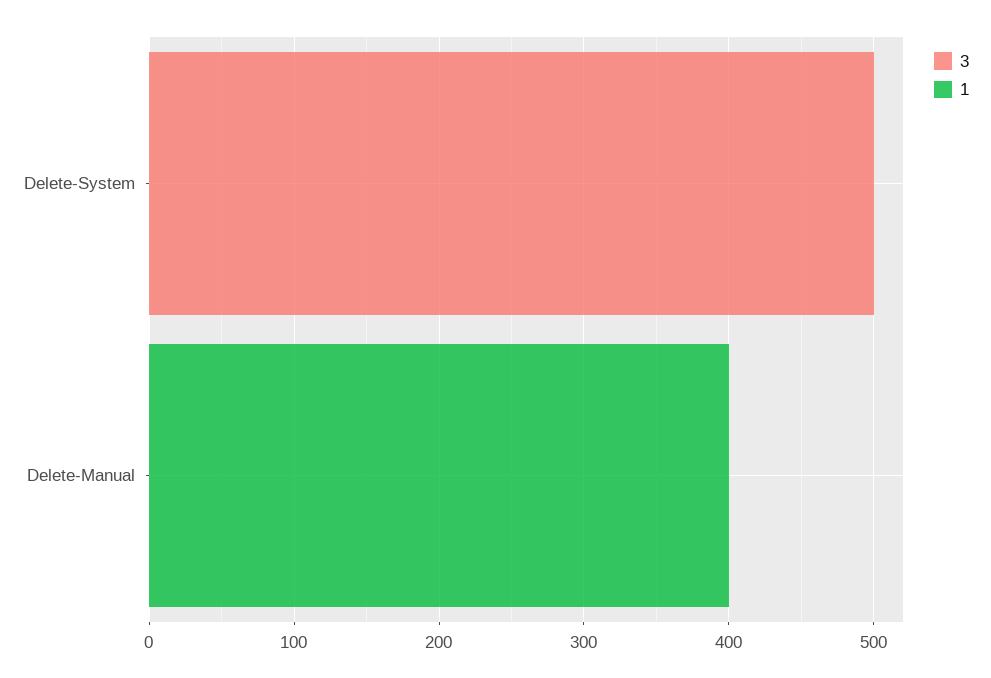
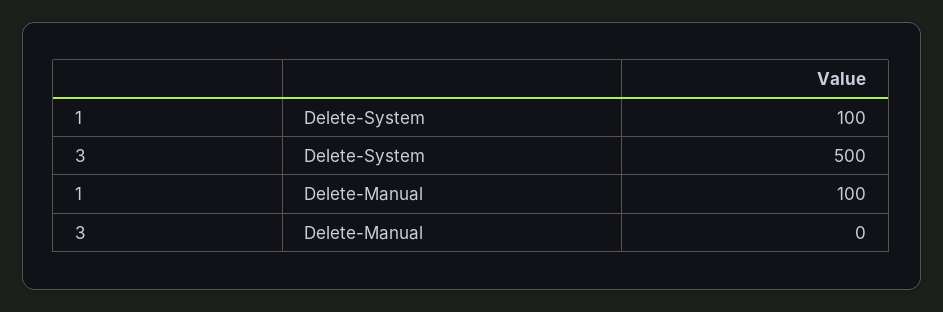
1, Delete-System: 0 -> 100
1, Delete-Manual: 400 -> 100

